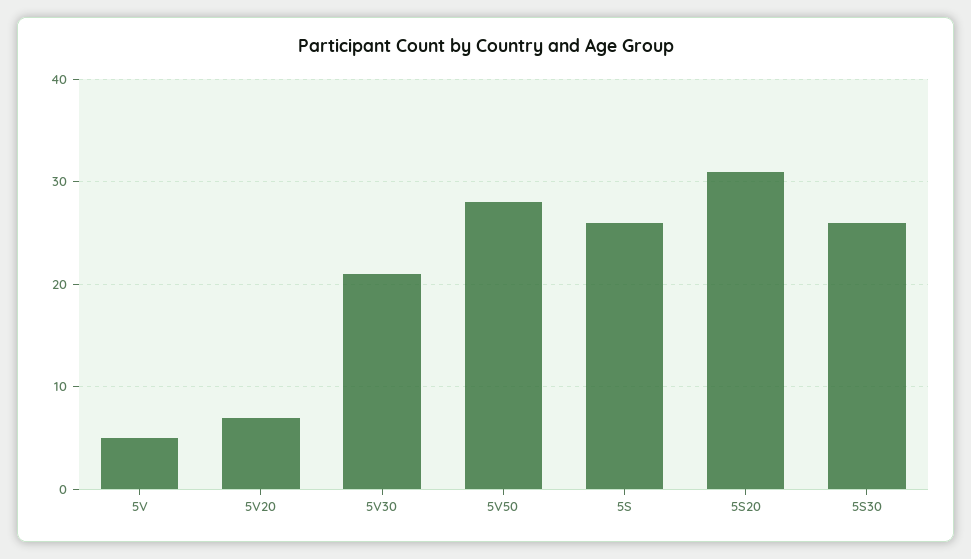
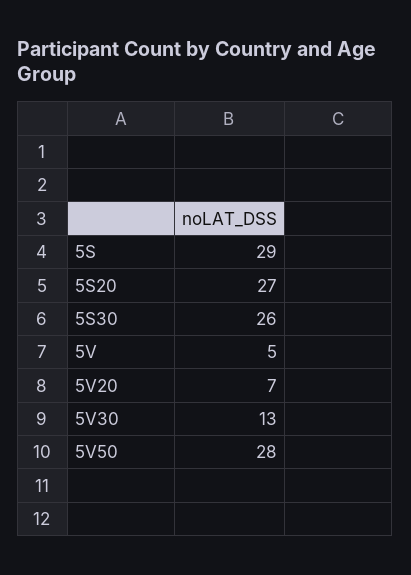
5V30: 21 -> 13
5S: 26 -> 29
5S20: 31 -> 27

